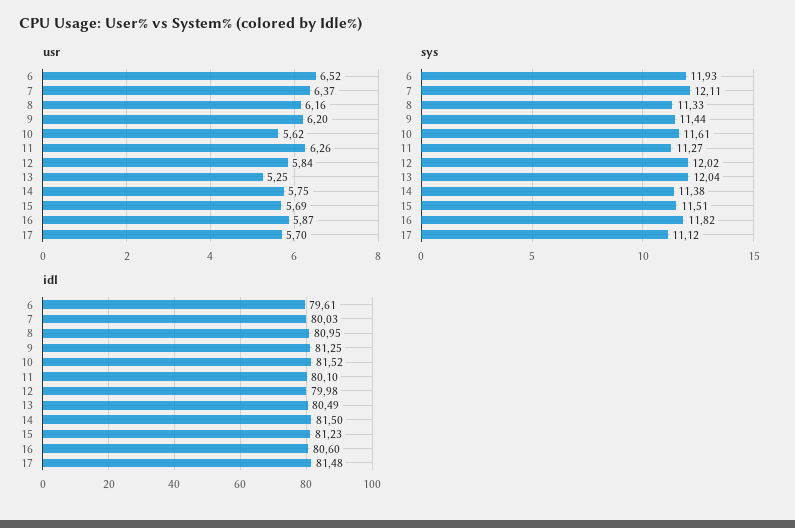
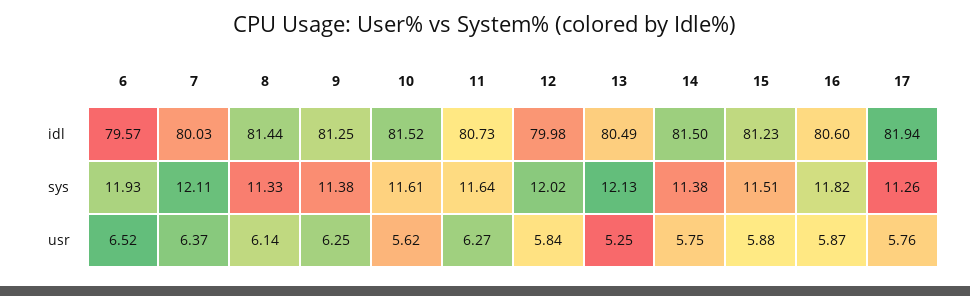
usr, 8: 6.16 -> 6.14
usr, 9: 6.2 -> 6.25
usr, 11: 6.26 -> 6.27
usr, 15: 5.69 -> 5.88
usr, 17: 5.7 -> 5.76
sys, 9: 11.44 -> 11.38
sys, 11: 11.27 -> 11.64
sys, 13: 12.04 -> 12.13
sys, 17: 11.12 -> 11.26
idl, 6: 79.61 -> 79.57
idl, 8: 80.95 -> 81.44
idl, 11: 80.1 -> 80.73
idl, 17: 81.48 -> 81.94

